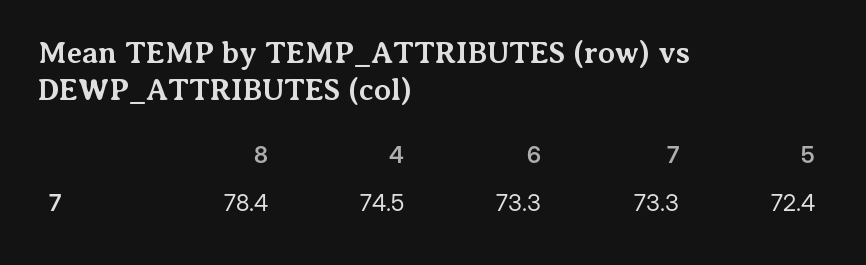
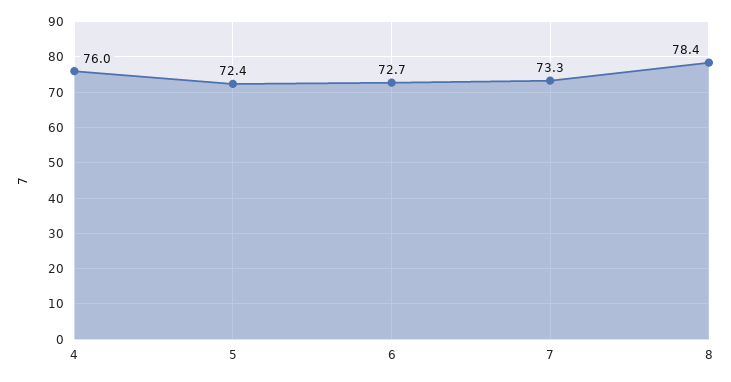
4: 74.5 -> 76
6: 73.3 -> 72.7

